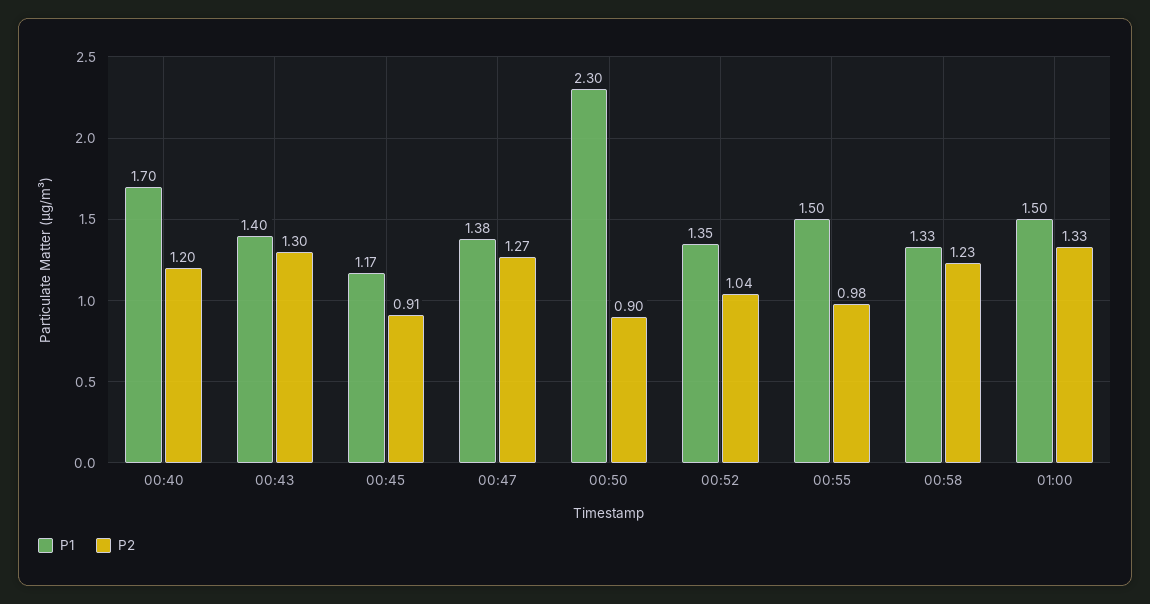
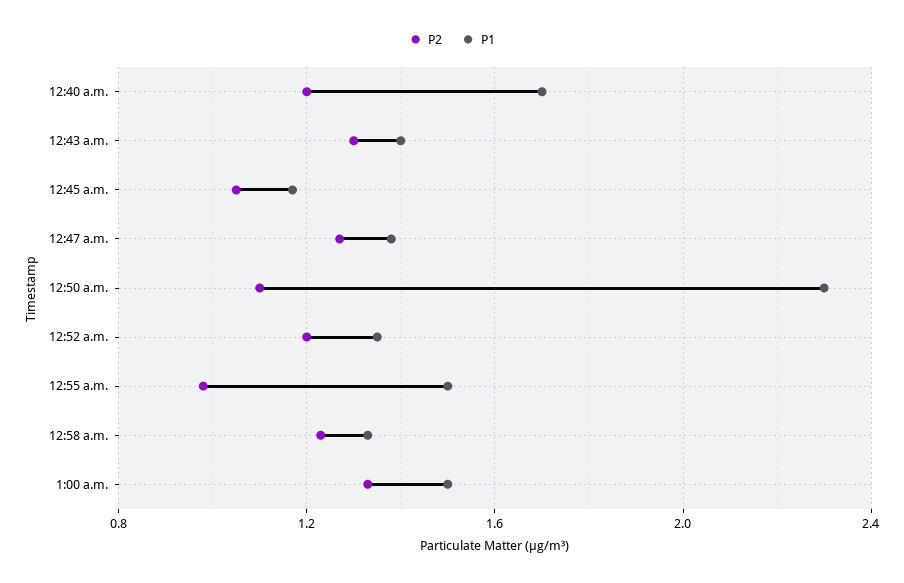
P2, 00:45: 0.91 -> 1.05
P2, 00:50: 0.9 -> 1.1
P2, 00:52: 1.04 -> 1.2

